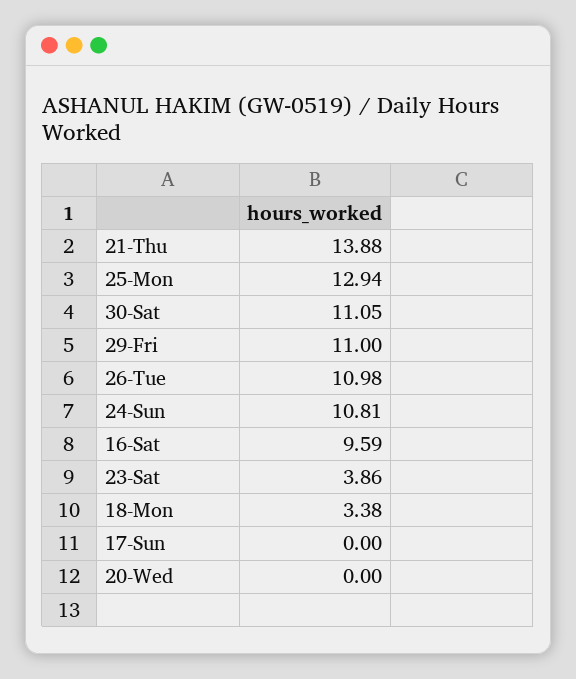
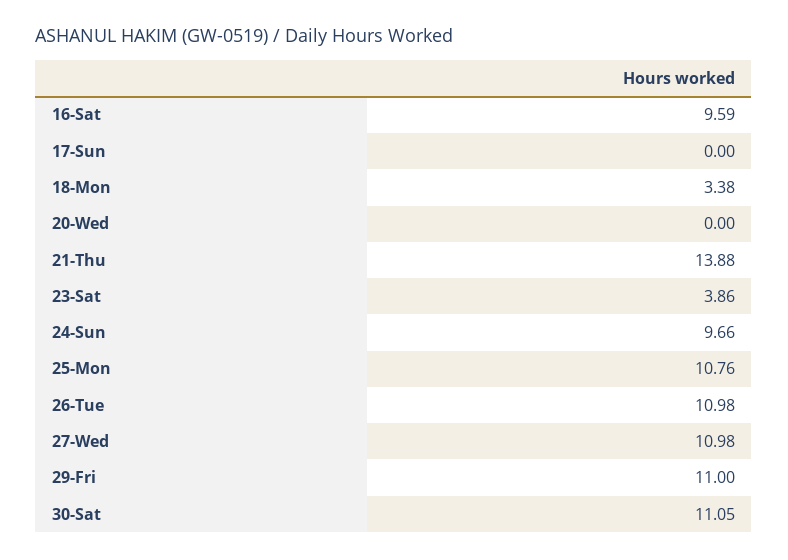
25-Mon: 12.94 -> 10.76
24-Sun: 10.81 -> 9.66
27-Wed: none -> 10.98

